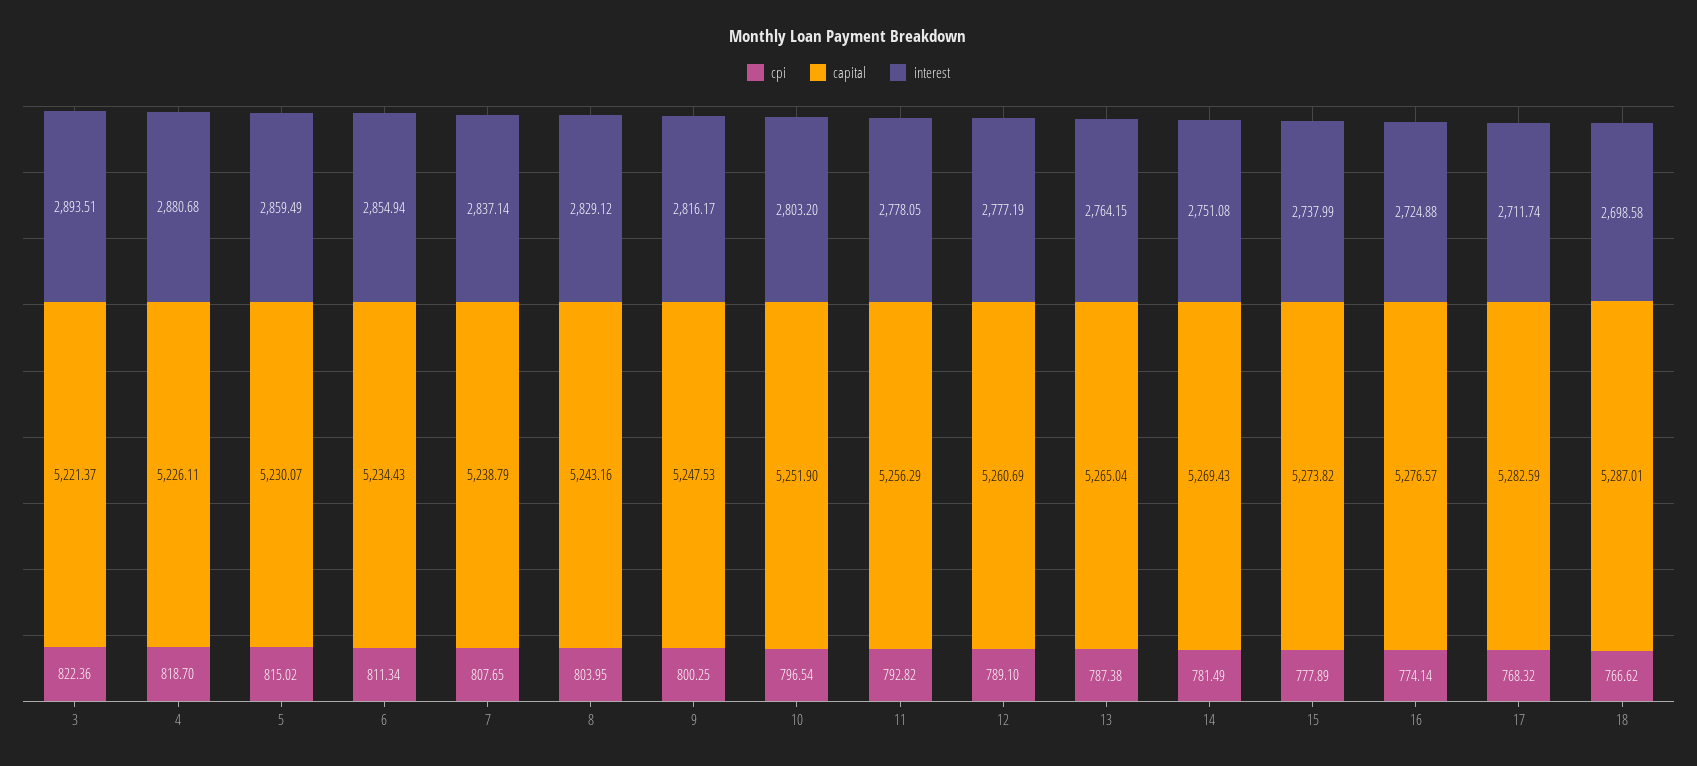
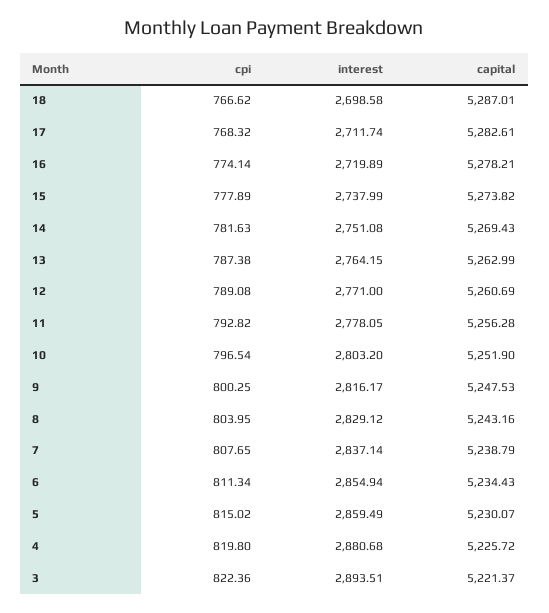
cpi, 4: 818.7 -> 819.8
capital, 4: 5226.11 -> 5225.72
capital, 11: 5256.29 -> 5256.28
cpi, 12: 789.1 -> 789.08
interest, 12: 2777.19 -> 2771
capital, 13: 5265.04 -> 5262.99
cpi, 14: 781.49 -> 781.63
capital, 16: 5276.57 -> 5278.21
interest, 16: 2724.88 -> 2719.89
capital, 17: 5282.59 -> 5282.61

